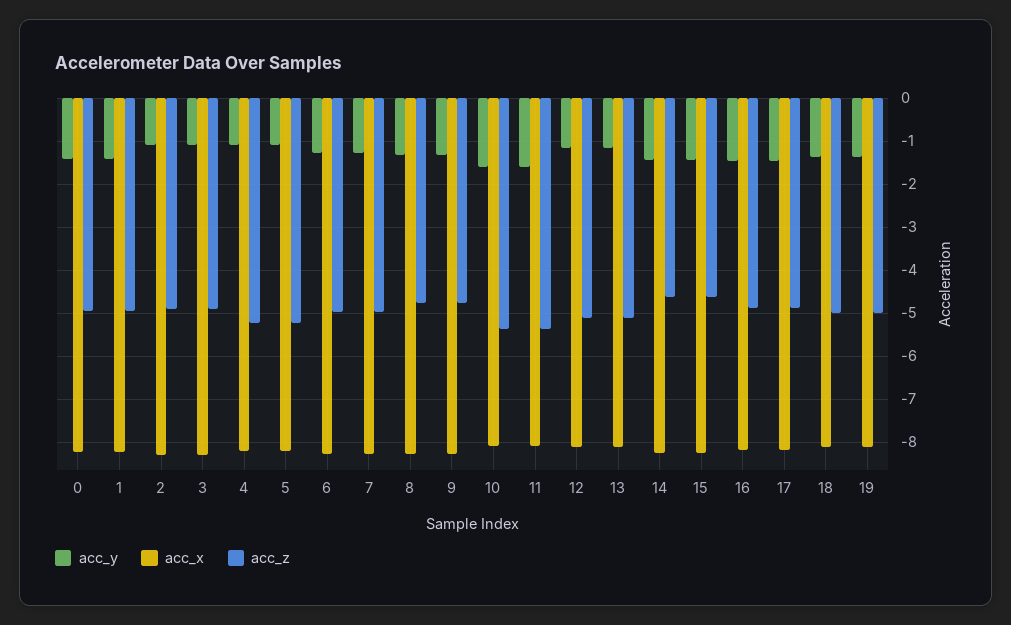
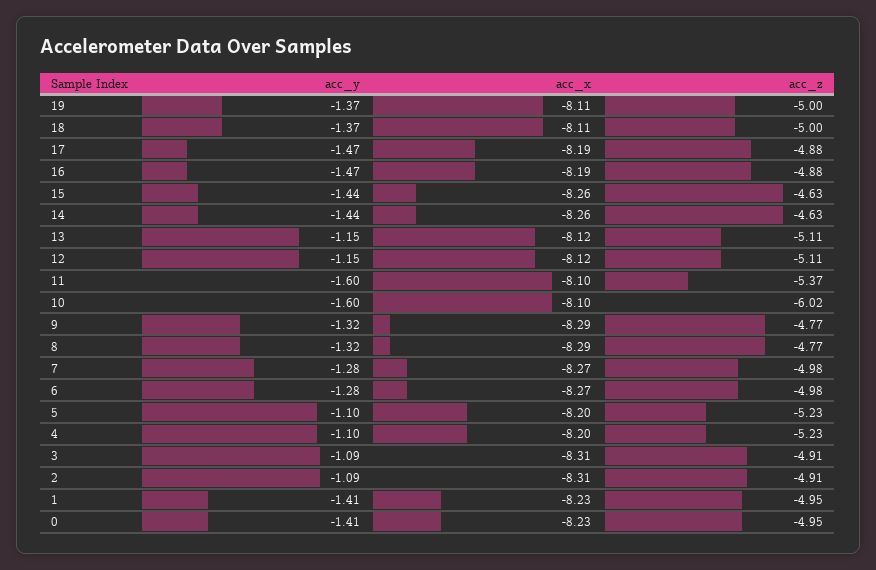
acc_z, 10: -5.4 -> -6.02

